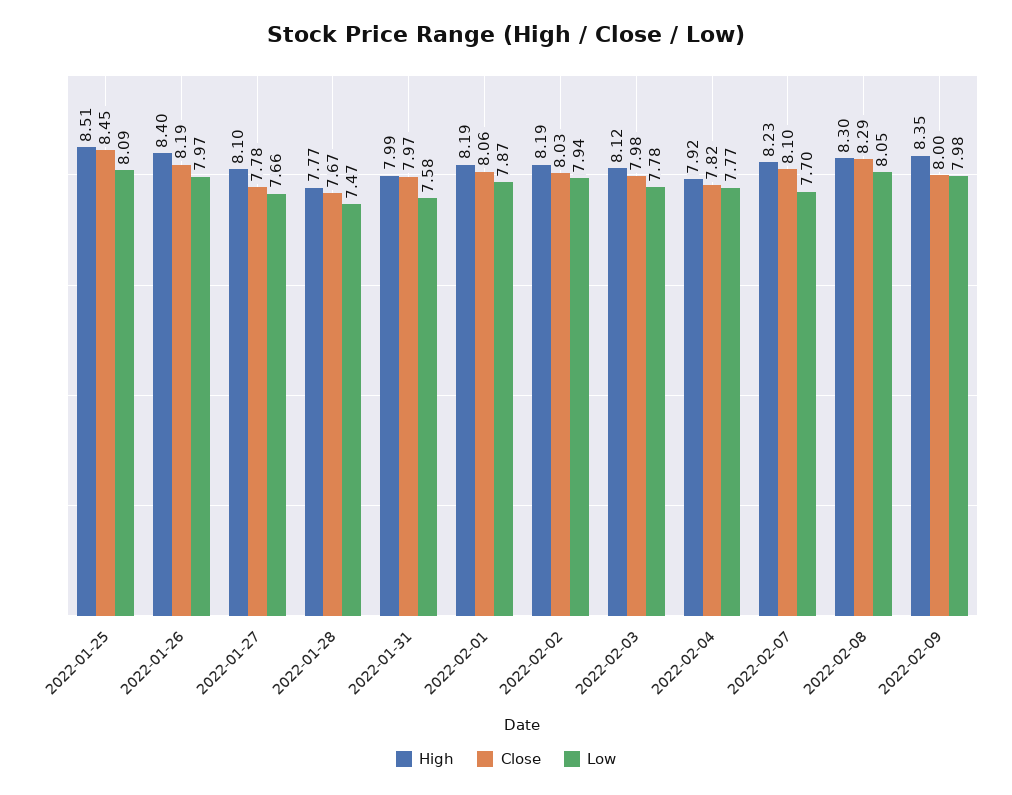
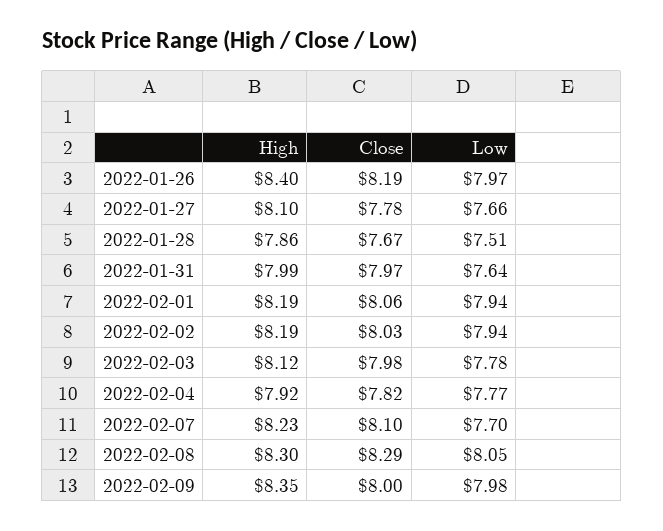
High, 2022-01-25: 8.51 -> none
Close, 2022-01-25: 8.45 -> none
Low, 2022-01-25: 8.09 -> none
High, 2022-01-28: 7.77 -> 7.86
Low, 2022-01-28: 7.47 -> 7.51
Low, 2022-01-31: 7.58 -> 7.64
Low, 2022-02-01: 7.87 -> 7.94

